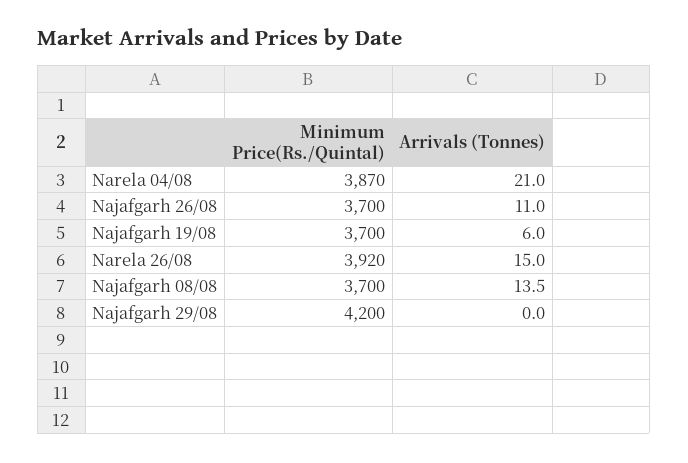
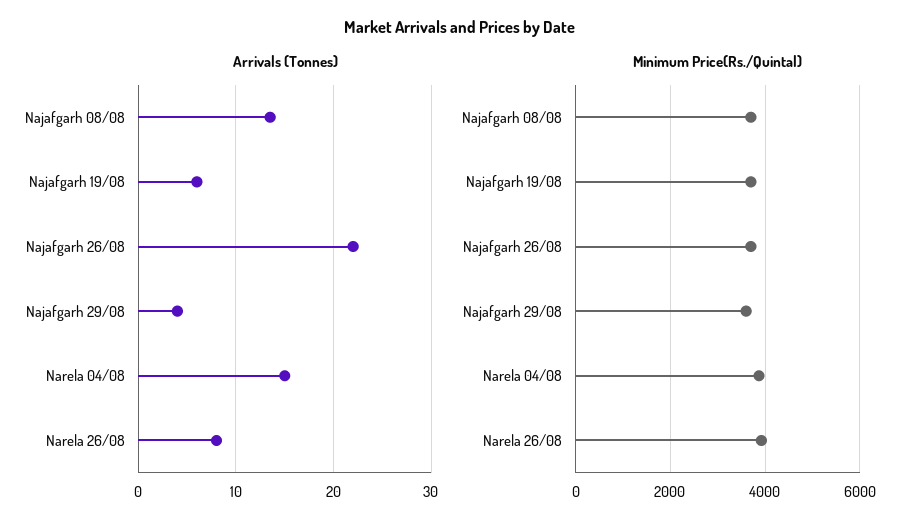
Arrivals (Tonnes), Narela 04/08: 21 -> 15
Arrivals (Tonnes), Najafgarh 26/08: 11 -> 22
Arrivals (Tonnes), Narela 26/08: 15 -> 8
Minimum Price(Rs./Quintal), Najafgarh 29/08: 4200 -> 3600
Arrivals (Tonnes), Najafgarh 29/08: 0 -> 4

